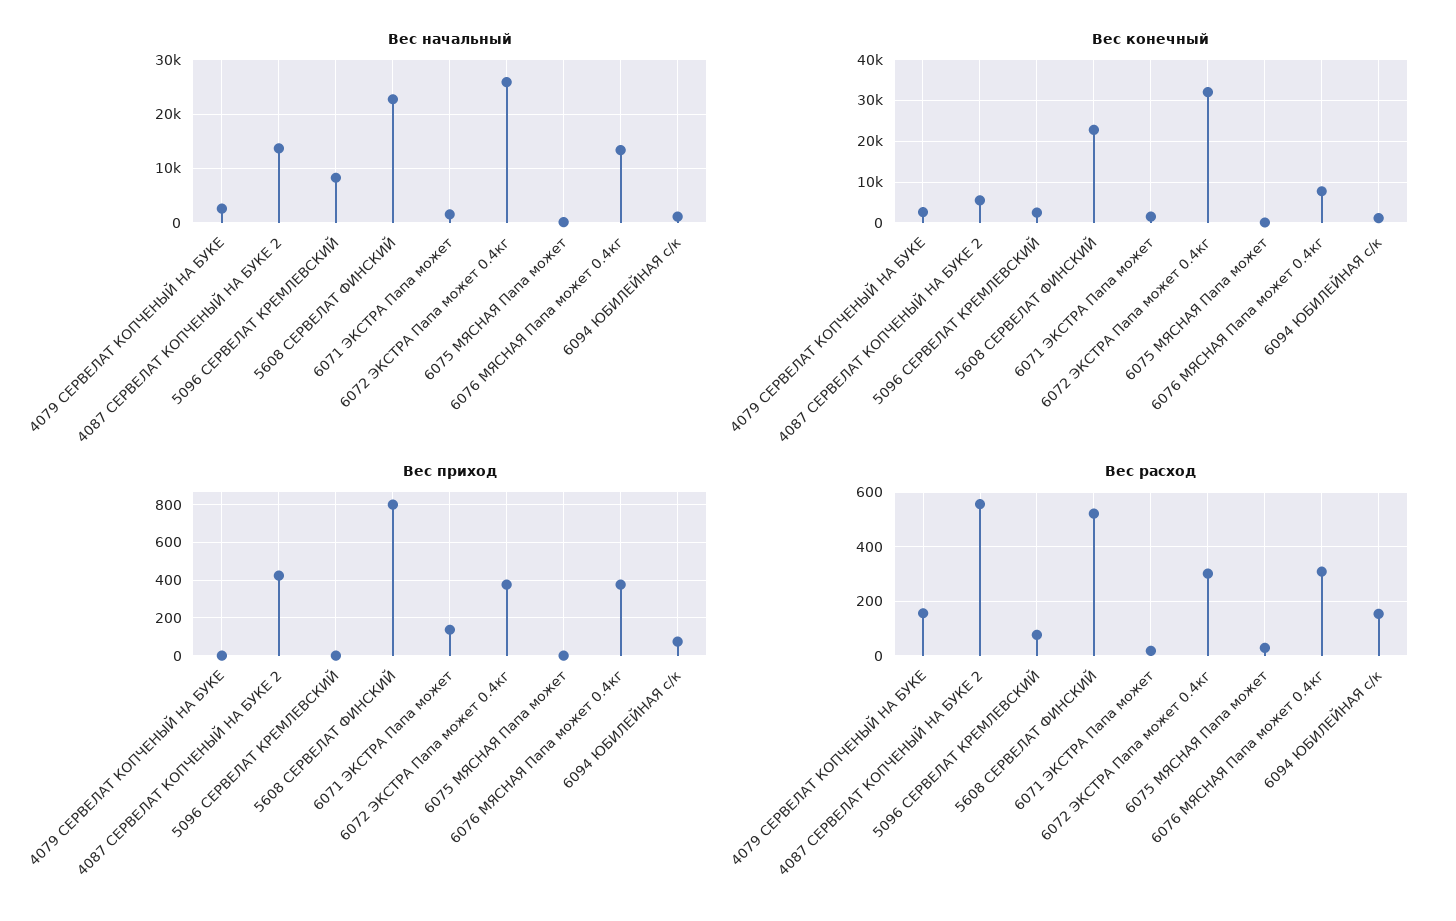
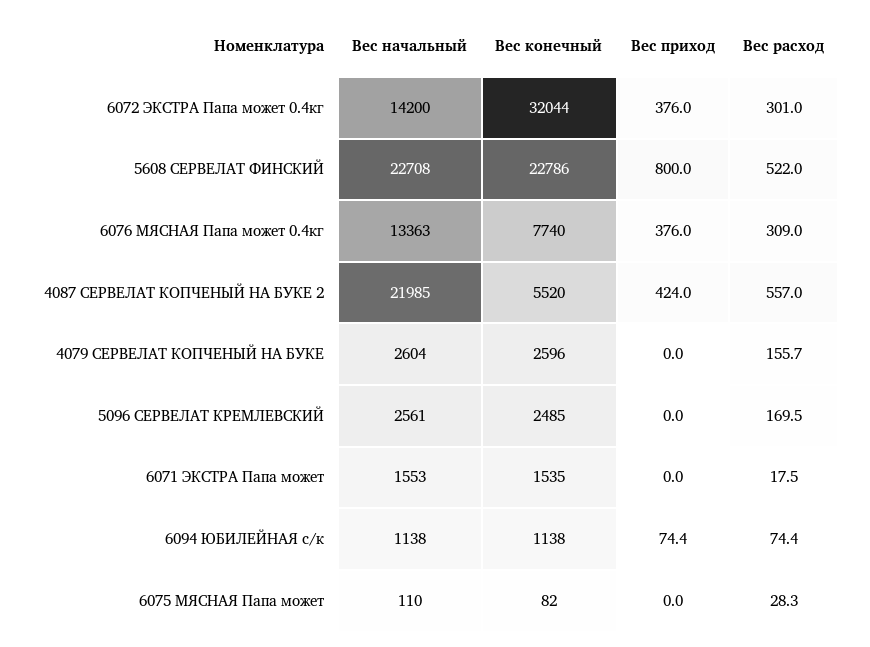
Вес начальный, 4087 СЕРВЕЛАТ КОПЧЕНЫЙ НА БУКЕ 2: 14000 -> 21985
Вес начальный, 5096 СЕРВЕЛАТ КРЕМЛЕВСКИЙ: 8000 -> 2561
Вес начальный, 6072 ЭКСТРА Папа может 0.4кг: 26000 -> 14200
Вес приход, 6071 ЭКСТРА Папа может: 150 -> 0
Вес расход, 5096 СЕРВЕЛАТ КРЕМЛЕВСКИЙ: 75 -> 169.5
Вес расход, 6094 ЮБИЛЕЙНАЯ с/к: 150 -> 74.4

